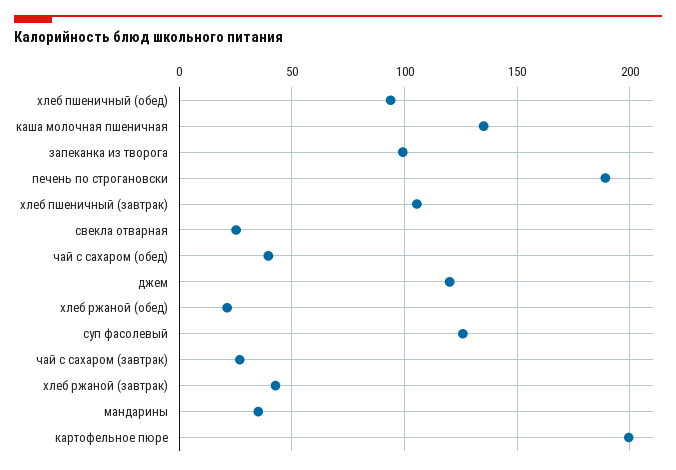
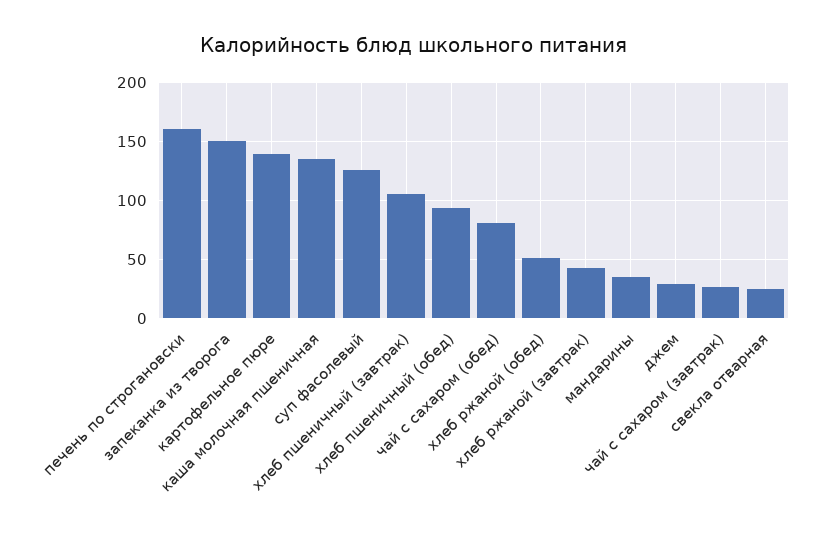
запеканка из творога: 100 -> 150
печень по строгановски: 190 -> 160
чай с сахаром (обед): 40 -> 80
джем: 120 -> 30
хлеб ржаной (обед): 20 -> 50
картофельное пюре: 200 -> 140

